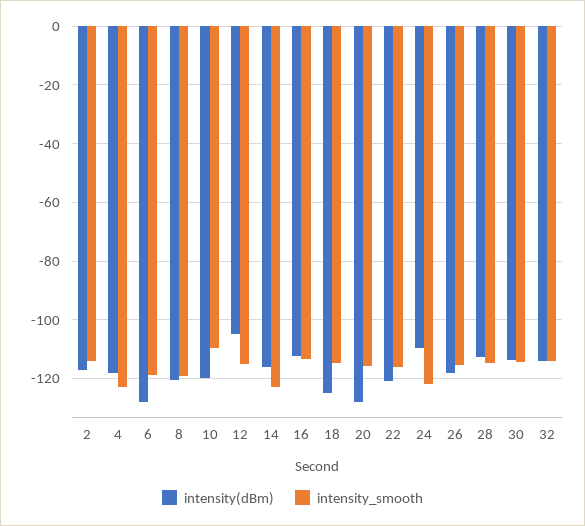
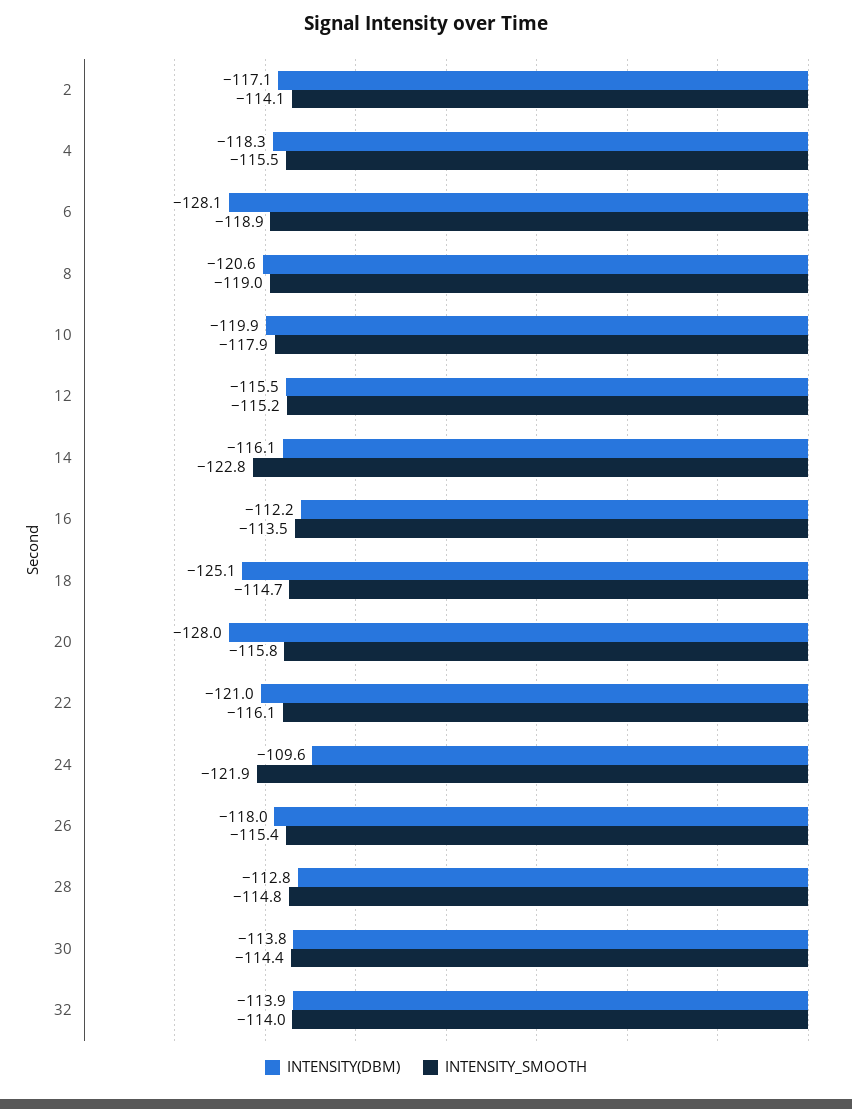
intensity_smooth, 4: -122.5 -> -115.5
intensity_smooth, 10: -110 -> -117.9
intensity(dBm), 12: -105 -> -115.5

